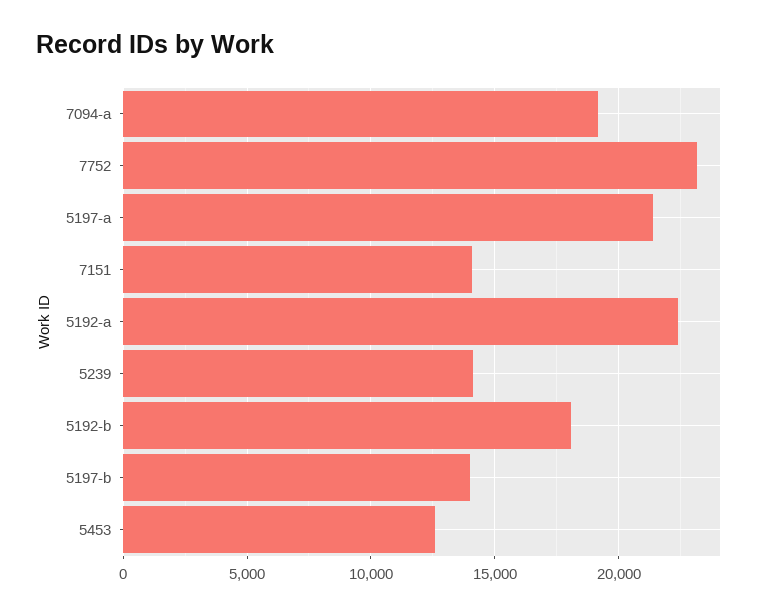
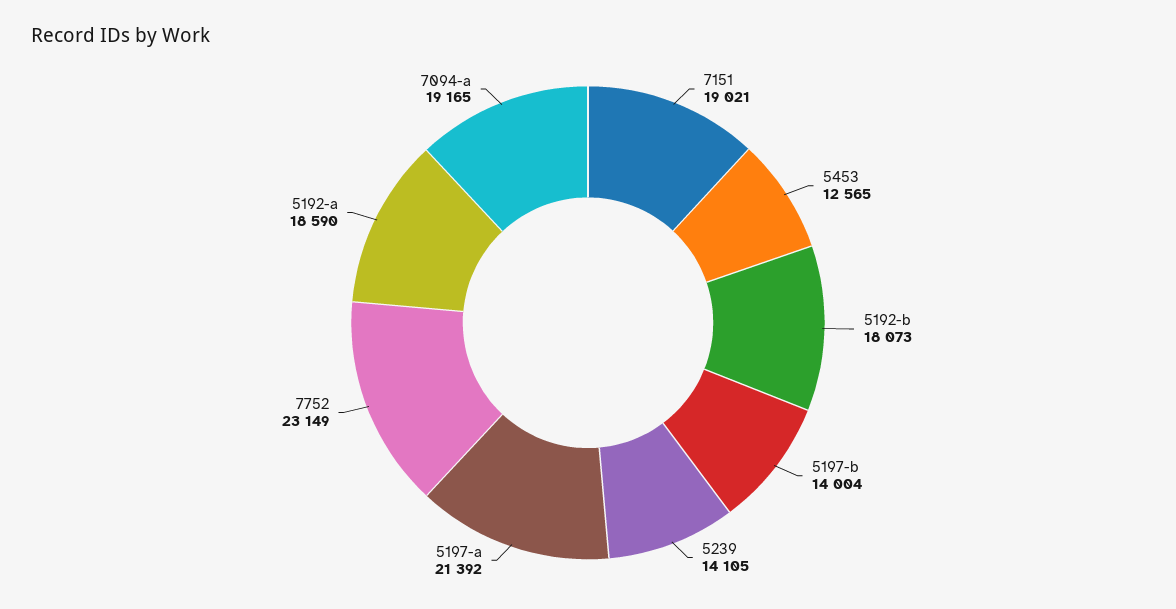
7151: 14000 -> 19021
5192-a: 22500 -> 18590

